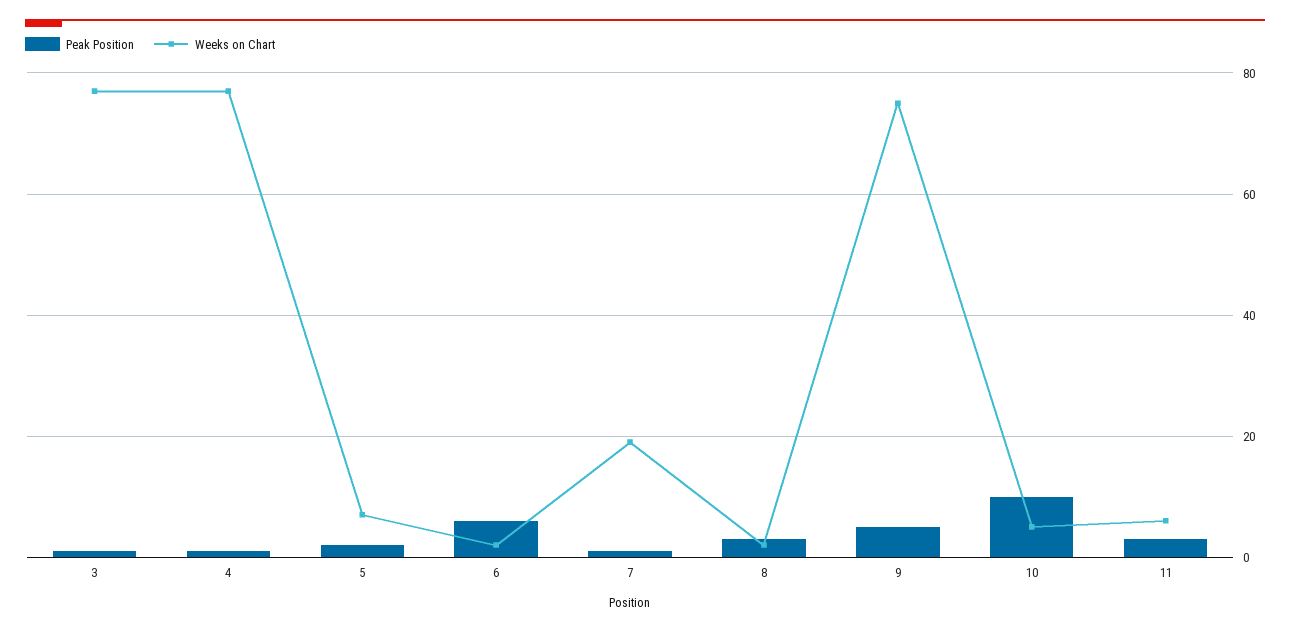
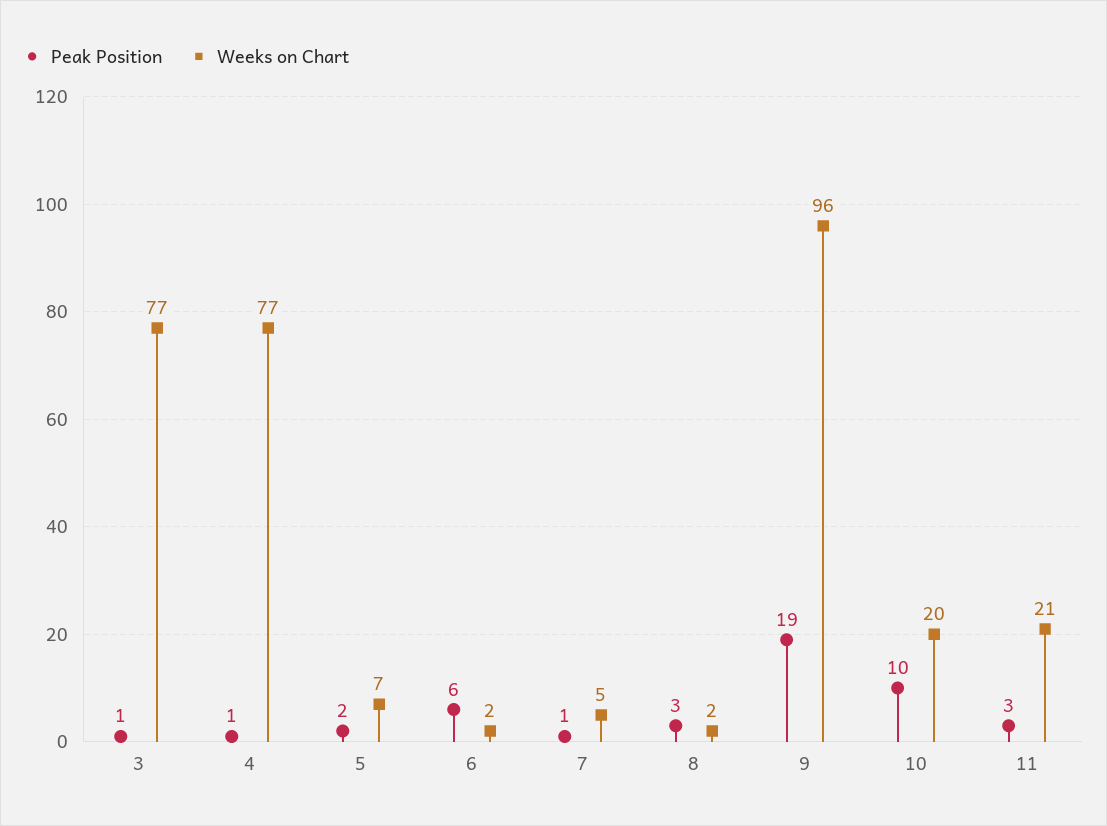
Weeks on Chart, 7: 20 -> 5
Peak Position, 9: 5 -> 19
Weeks on Chart, 9: 75 -> 96
Weeks on Chart, 10: 5 -> 20
Weeks on Chart, 11: 5 -> 21

